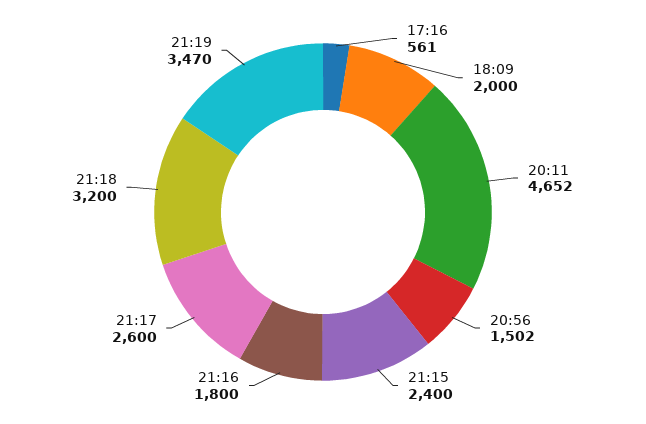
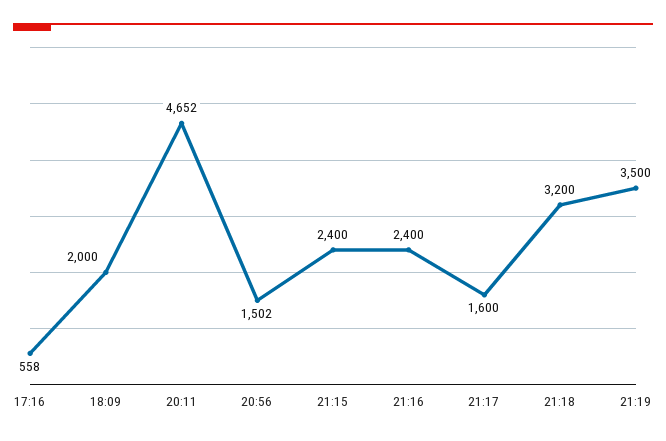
17:16: 561 -> 558
21:16: 1800 -> 2400
21:17: 2600 -> 1600
21:19: 3470 -> 3500

